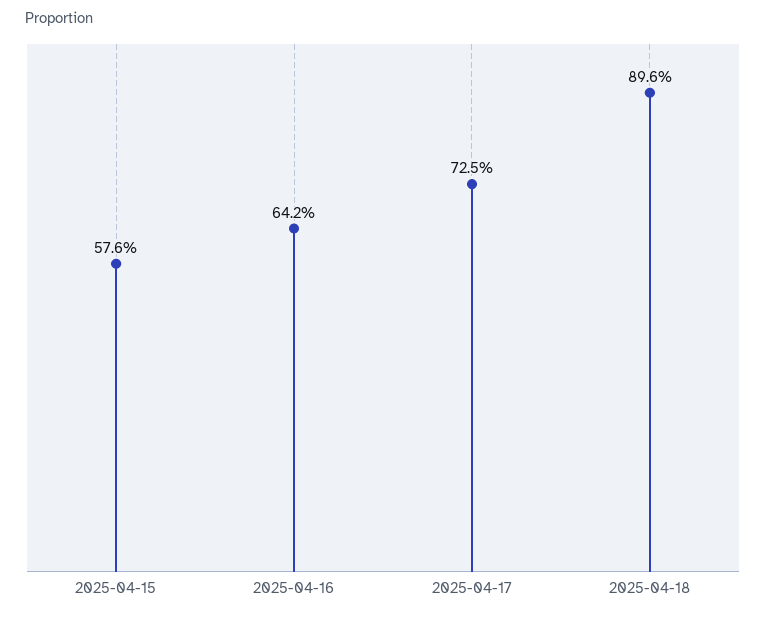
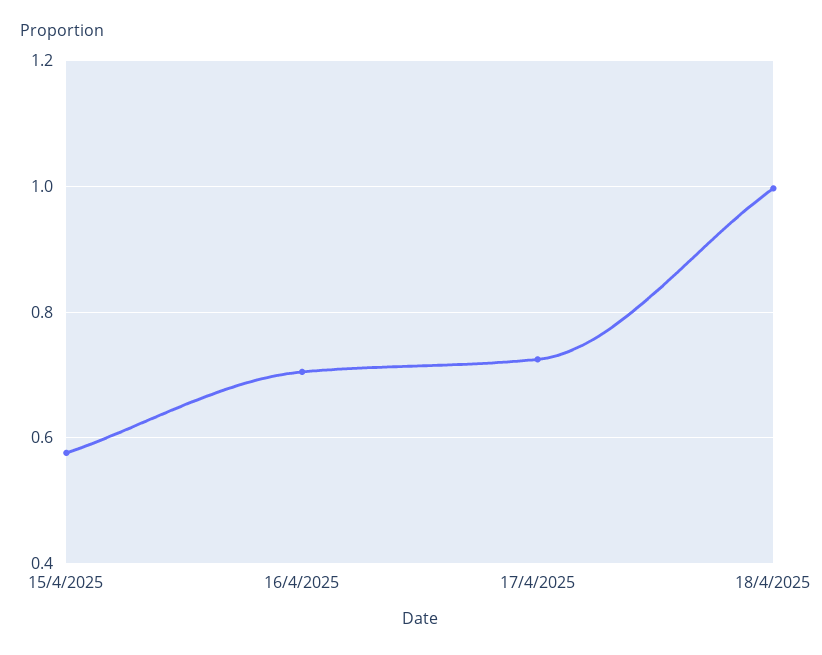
2025-04-16: 0.642 -> 0.7
2025-04-18: 0.896 -> 1

